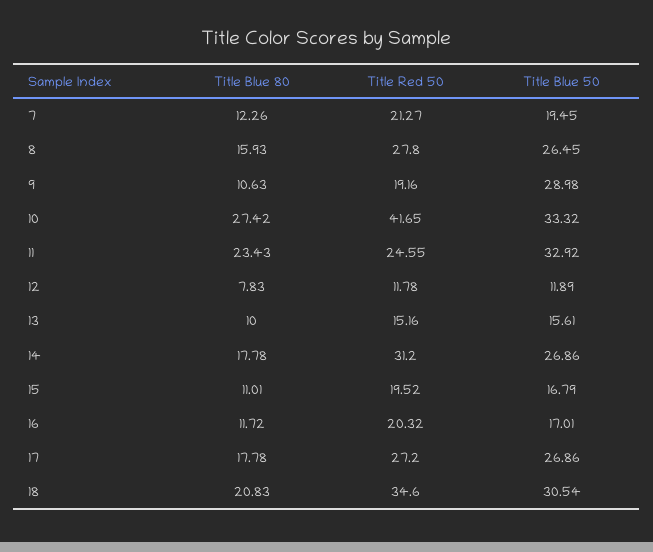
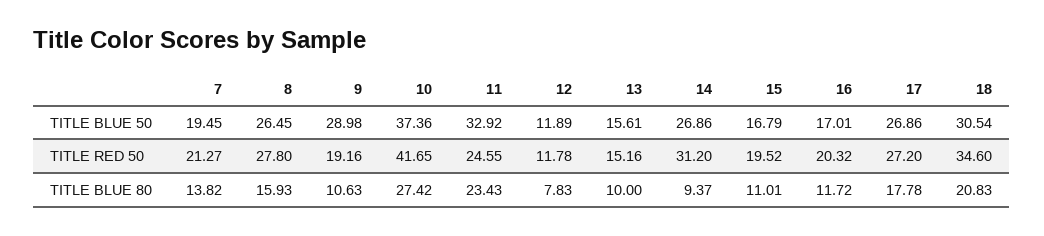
Title Blue 80, 7: 12.26 -> 13.82
Title Blue 50, 10: 33.32 -> 37.36
Title Blue 80, 14: 17.78 -> 9.37

